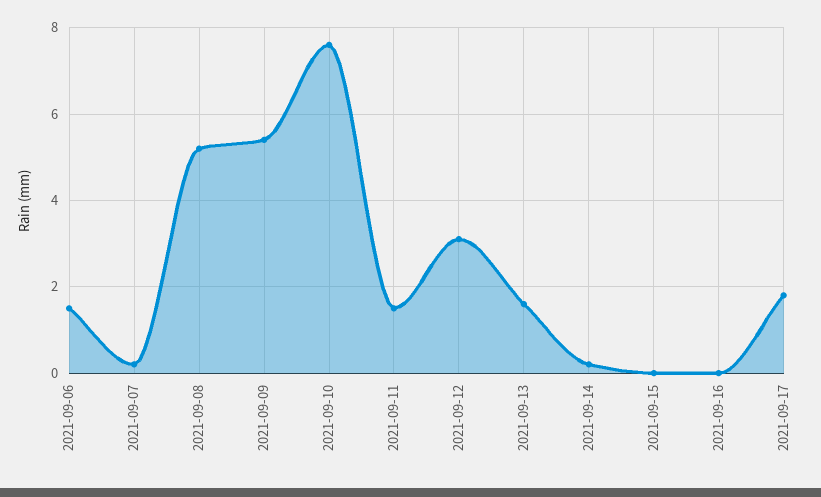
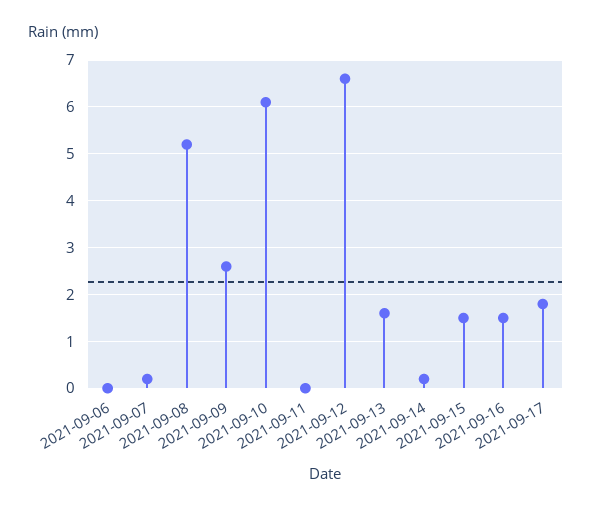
2021-09-06: 1.5 -> 0
2021-09-09: 5.5 -> 2.5
2021-09-10: 7.5 -> 6
2021-09-11: 1.5 -> 0
2021-09-12: 3 -> 6.5
2021-09-15: 0 -> 1.5
2021-09-16: 0 -> 1.5

